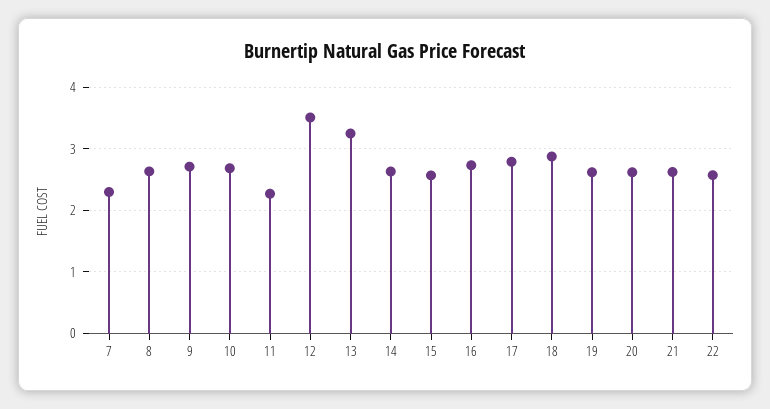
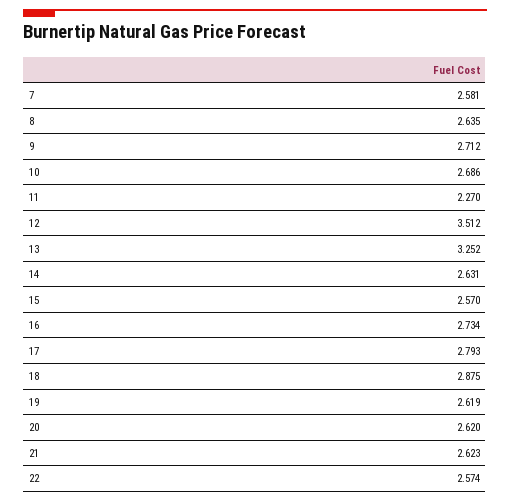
7: 2.3 -> 2.581

